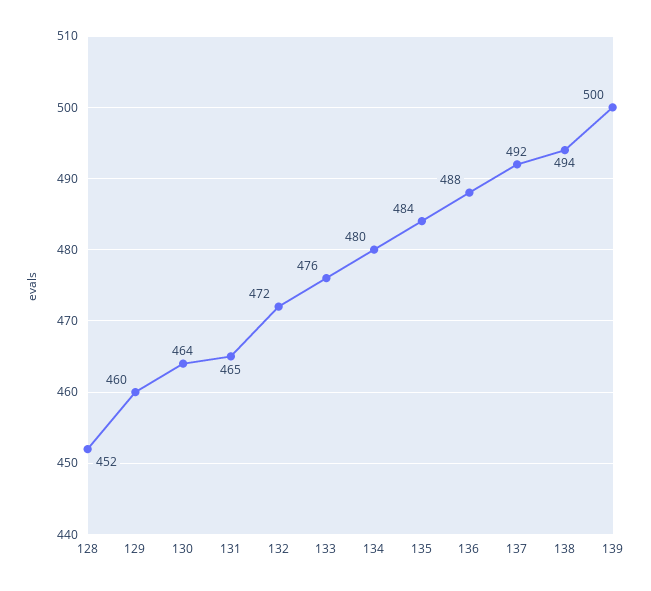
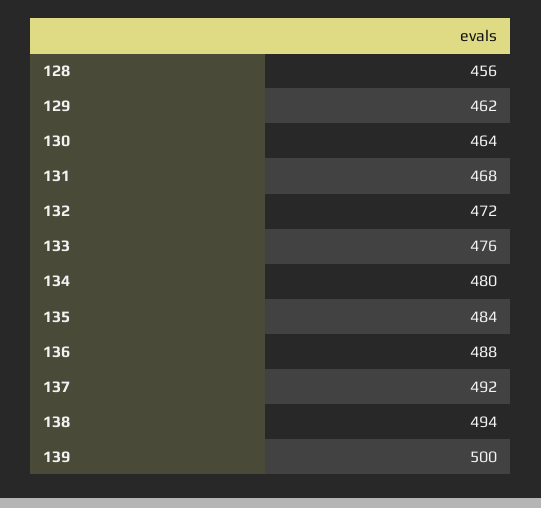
128: 452 -> 456
129: 460 -> 462
131: 465 -> 468

